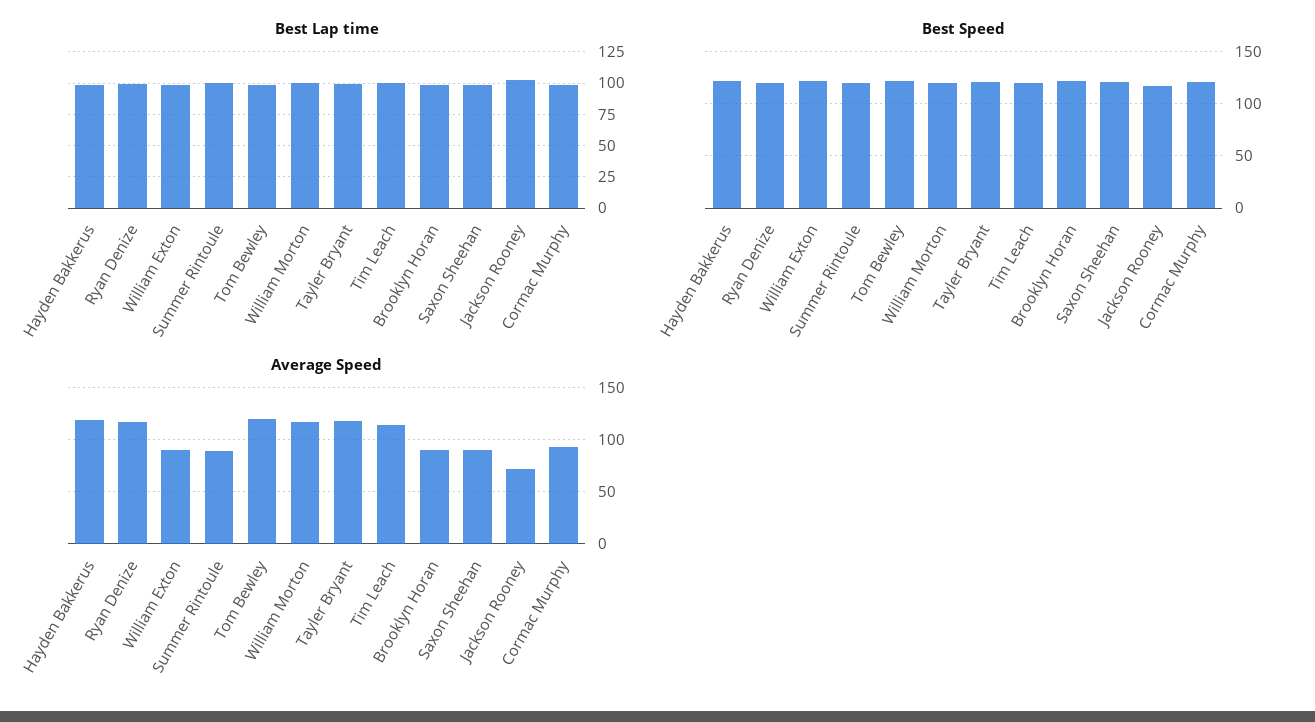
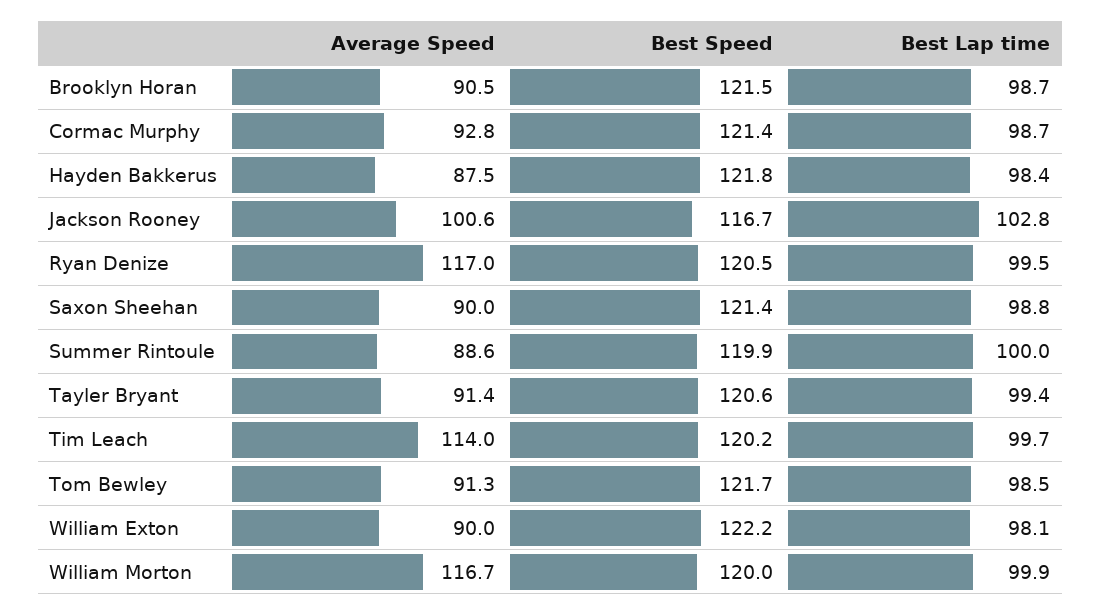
Average Speed, Hayden Bakkerus: 120 -> 87.5
Average Speed, Tom Bewley: 120 -> 91.3
Average Speed, Tayler Bryant: 120 -> 91.4
Average Speed, Jackson Rooney: 70 -> 100.6

